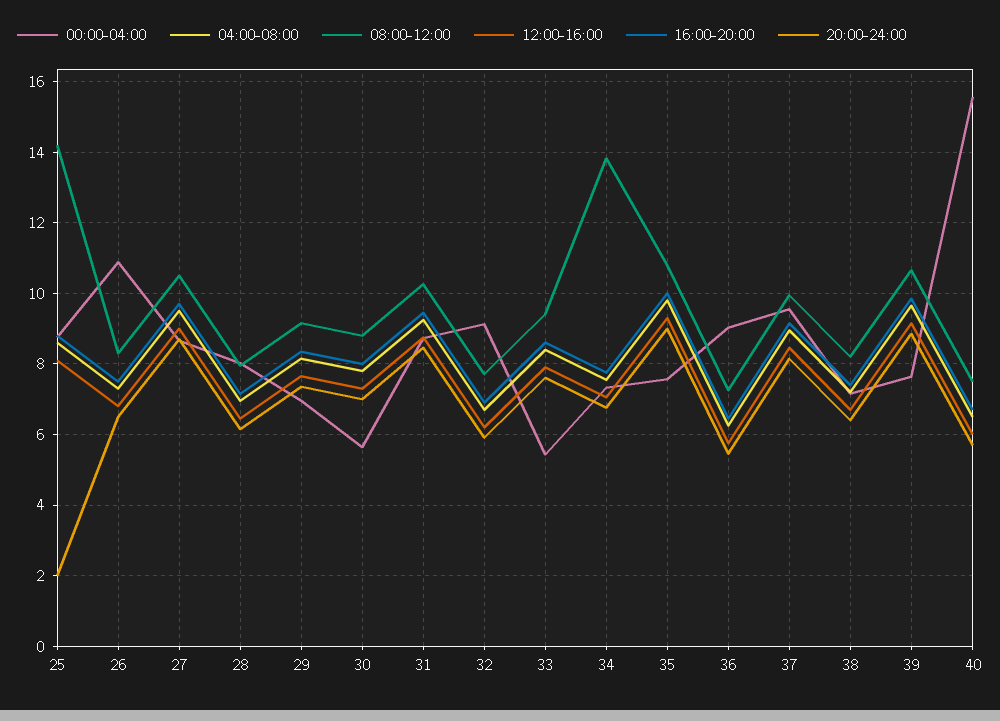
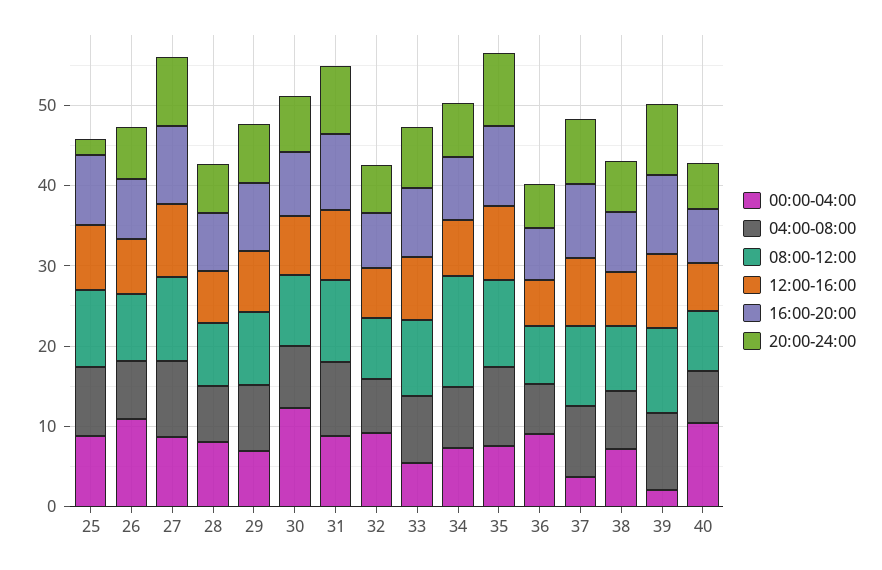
08:00-12:00, 25: 14.2 -> 10
00:00-04:00, 30: 5.6 -> 12
00:00-04:00, 37: 9.6 -> 4
00:00-04:00, 39: 7.6 -> 2
00:00-04:00, 40: 15.6 -> 10

